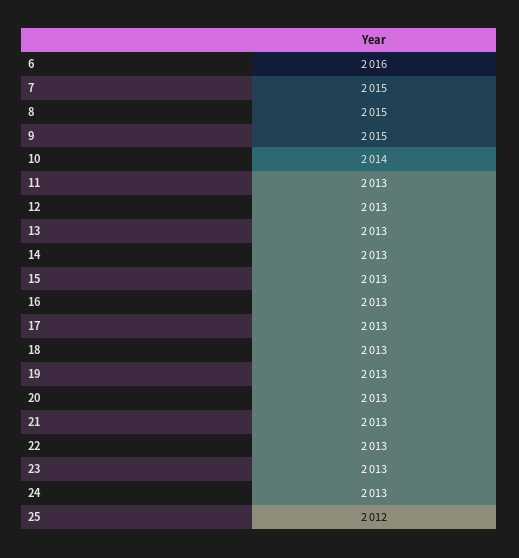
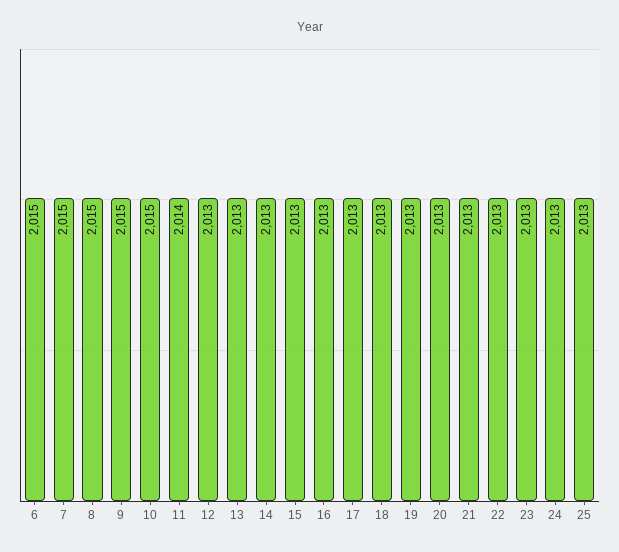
6: 2016 -> 2015
10: 2014 -> 2015
11: 2013 -> 2014
25: 2012 -> 2013

